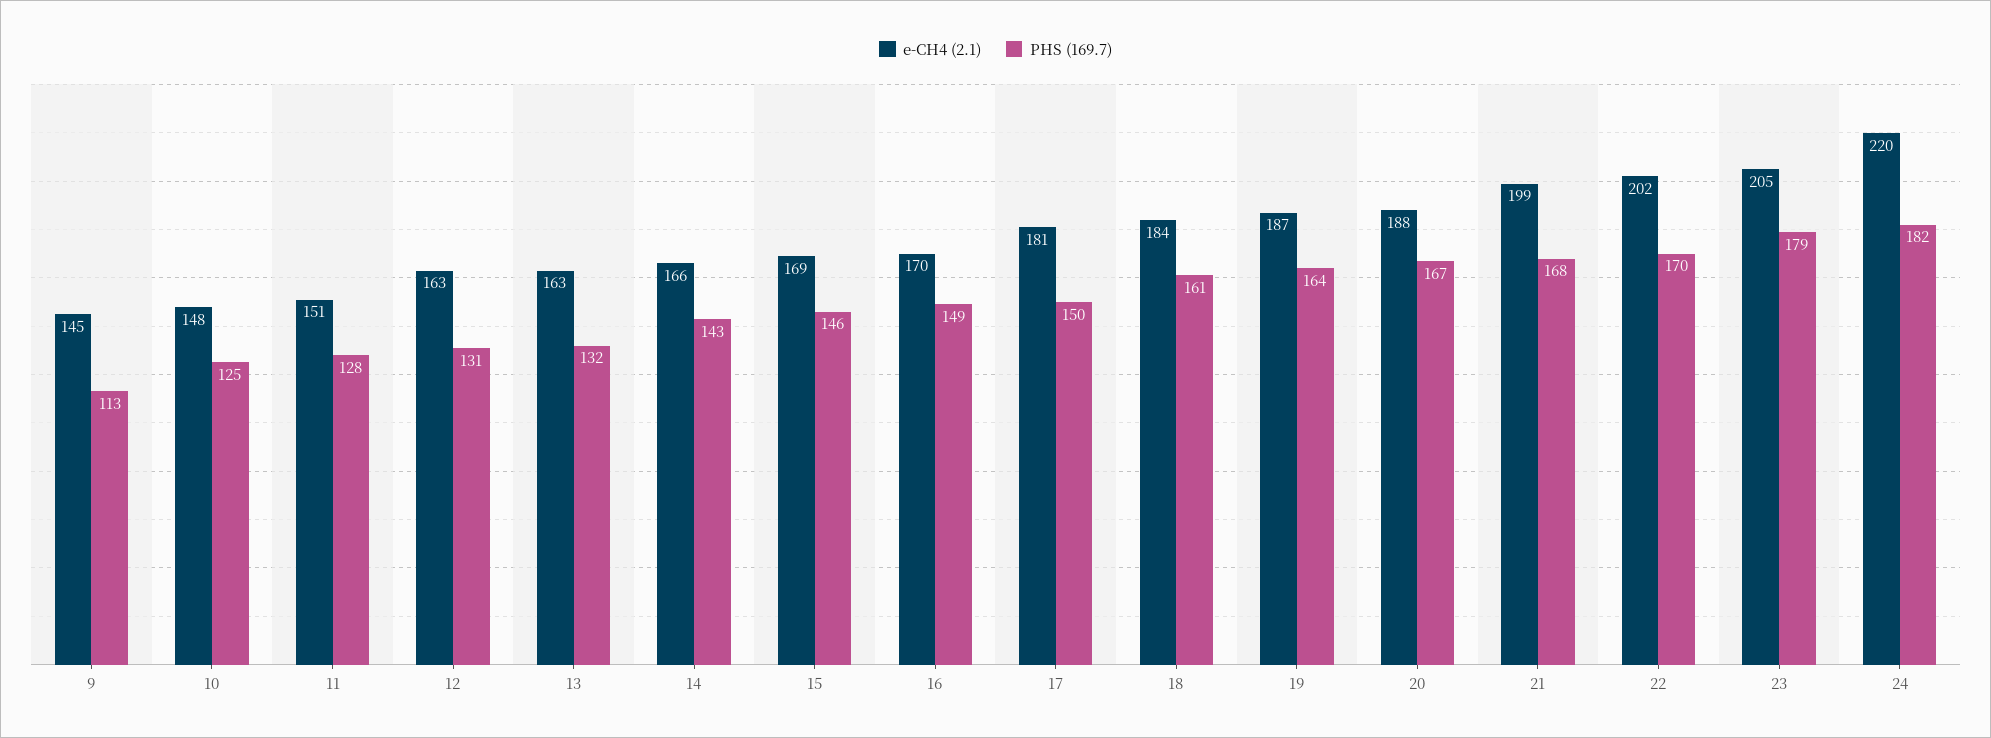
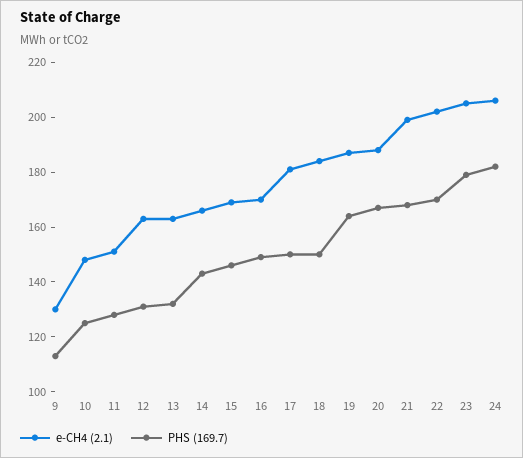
e-CH4 (2.1), 9: 145 -> 130
PHS (169.7), 18: 161 -> 150
e-CH4 (2.1), 24: 220 -> 205

